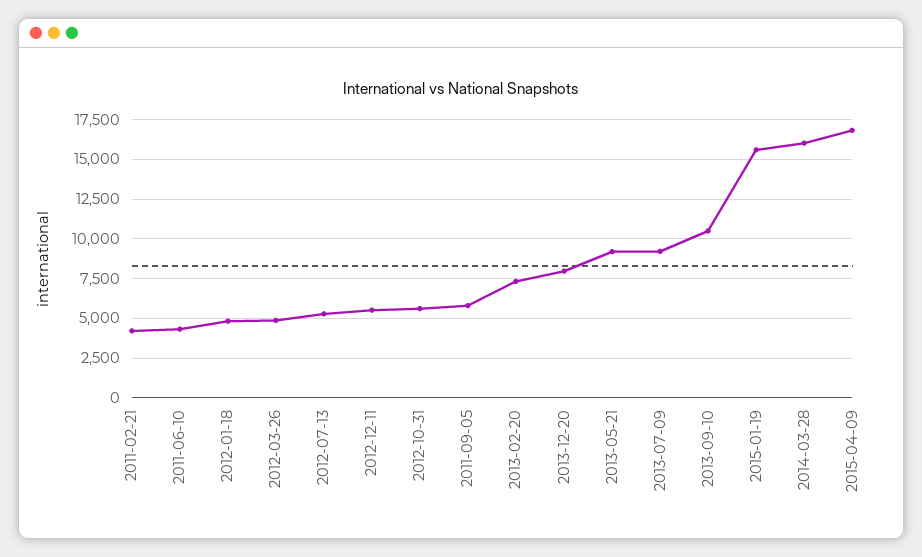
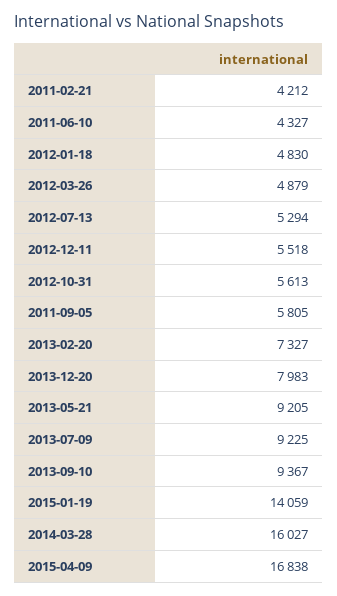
2013-09-10: 10500 -> 9367
2015-01-19: 15500 -> 14059

